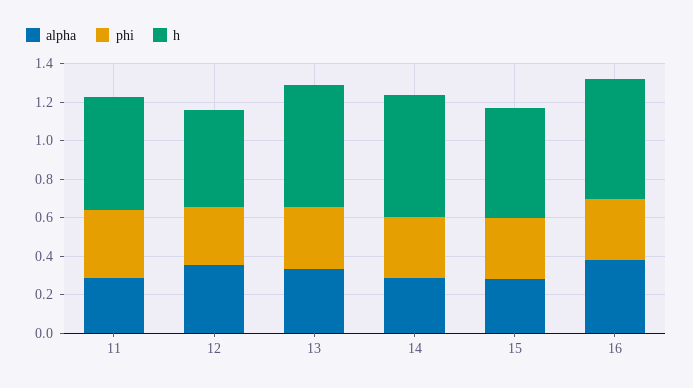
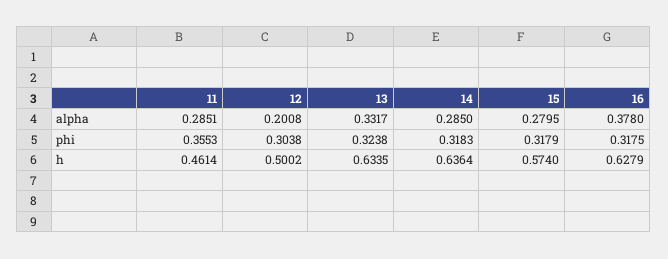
h, 11: 0.6 -> 0.4614
alpha, 12: 0.35 -> 0.2008

